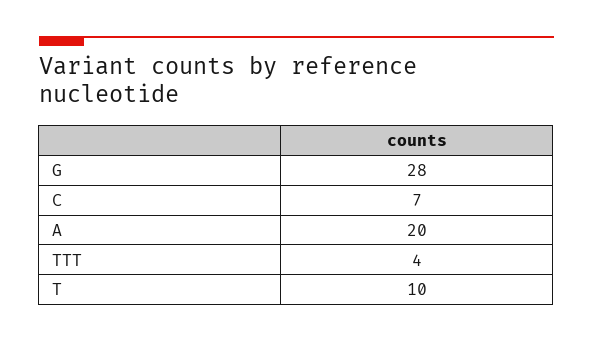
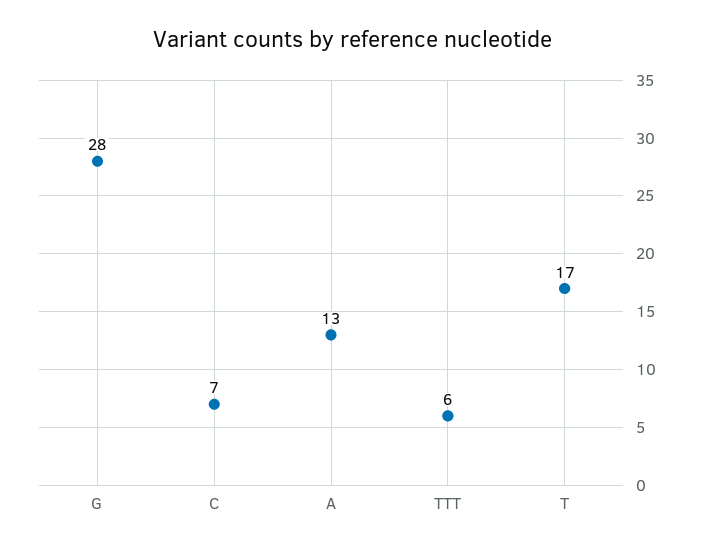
A: 20 -> 13
TTT: 4 -> 6
T: 10 -> 17

